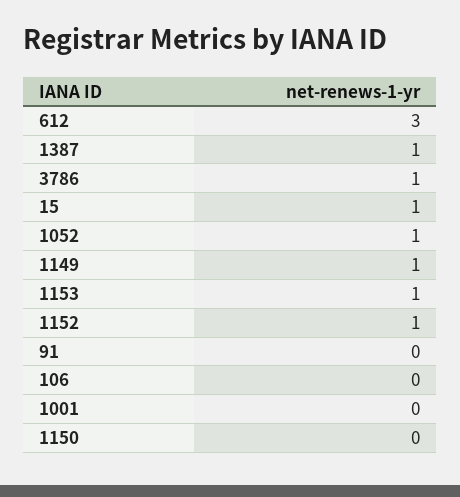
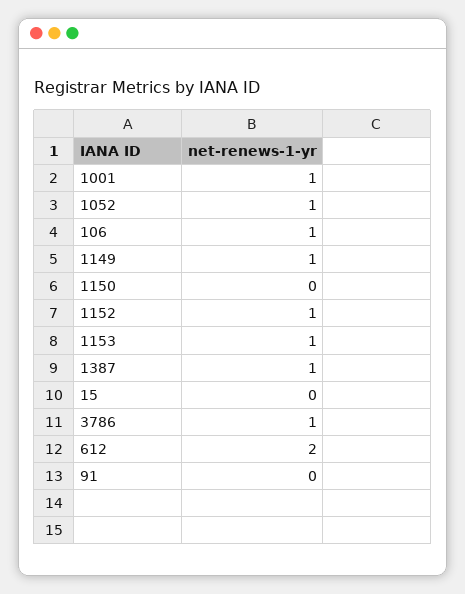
612: 3 -> 2
15: 1 -> 0
106: 0 -> 1
1001: 0 -> 1

